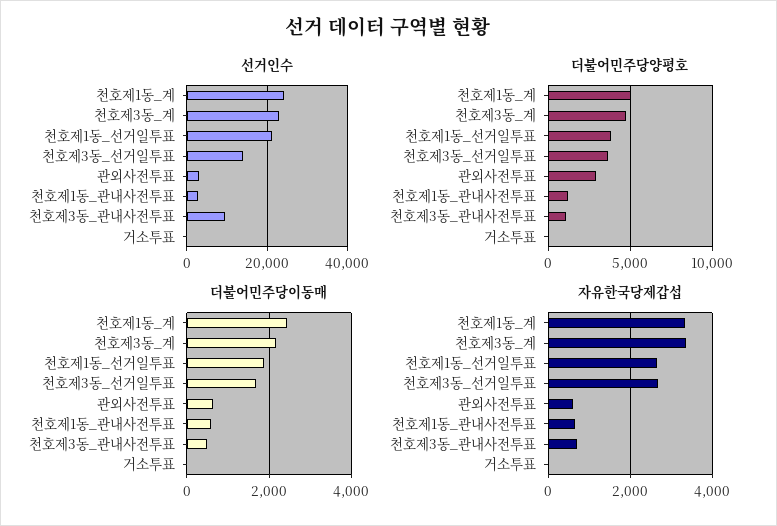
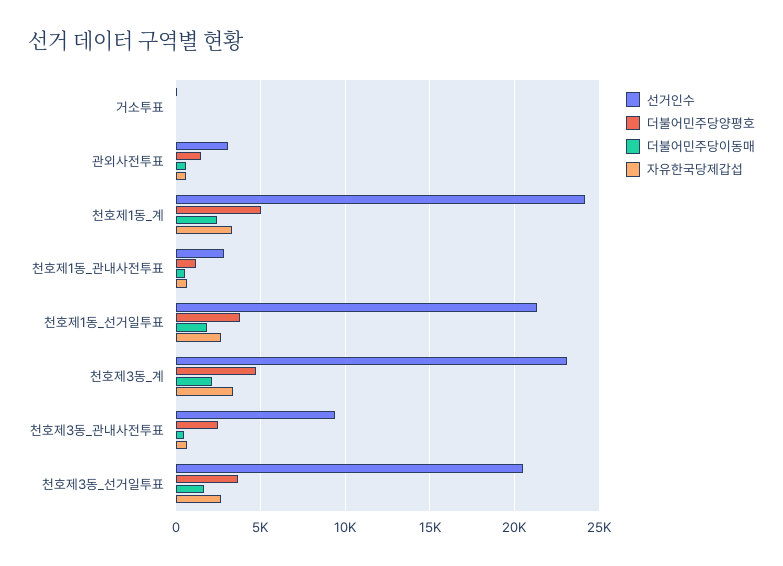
선거인수, 천호제3동_선거일투표: 14000 -> 20500
더불어민주당양평호, 관외사전투표: 3000 -> 1500
더불어민주당양평호, 천호제3동_관내사전투표: 1000 -> 2500

